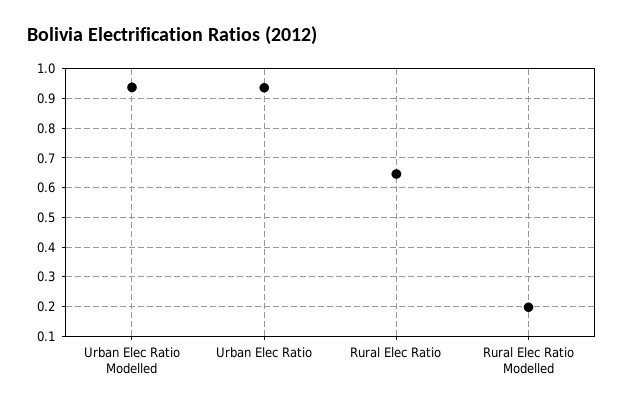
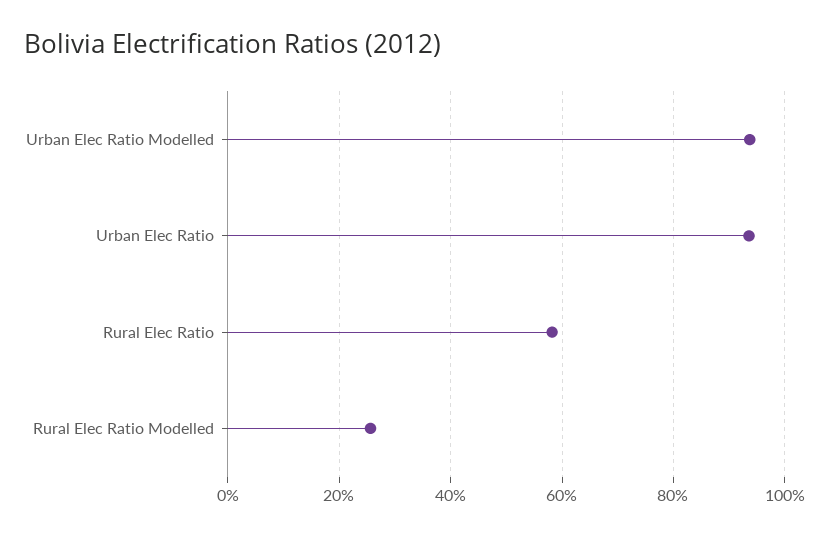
Rural Elec Ratio: 0.65 -> 0.58
Rural Elec Ratio Modelled: 0.2 -> 0.26

